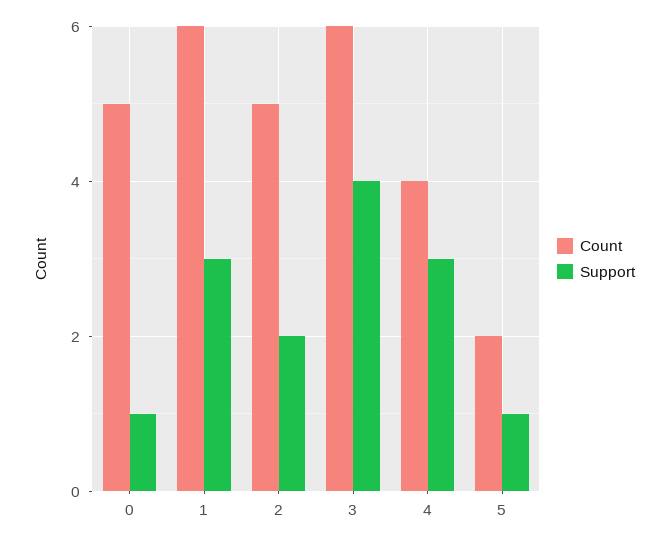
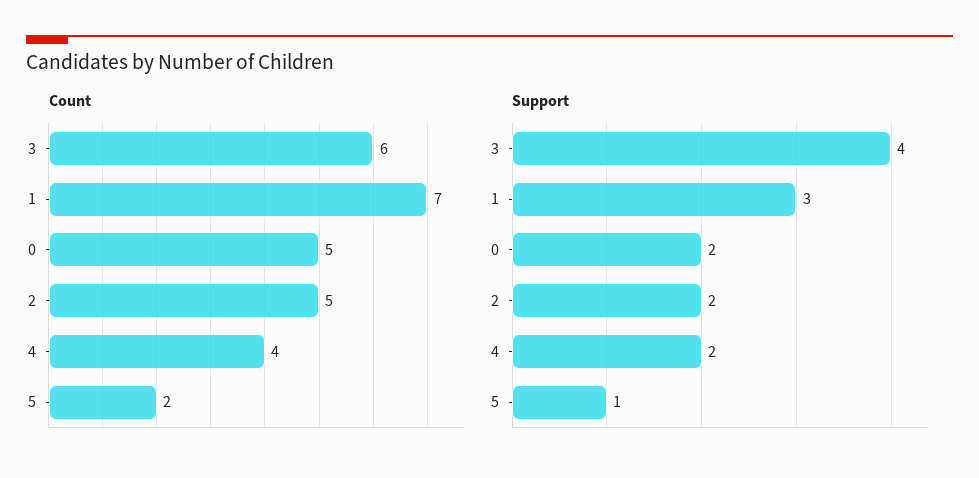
Support, 0: 1 -> 2
Count, 1: 6 -> 7
Support, 4: 3 -> 2

